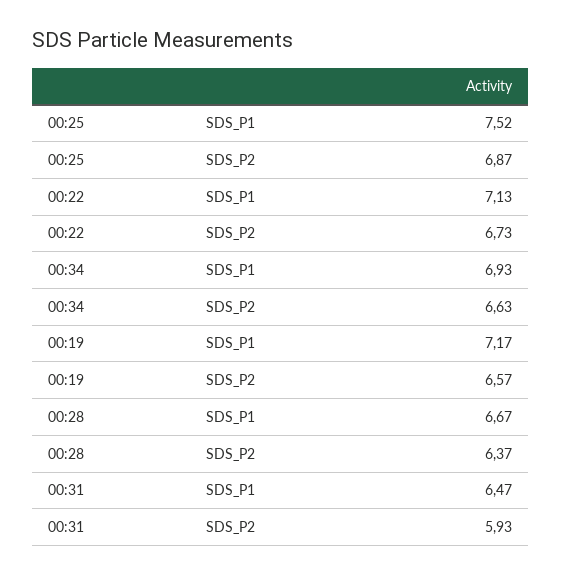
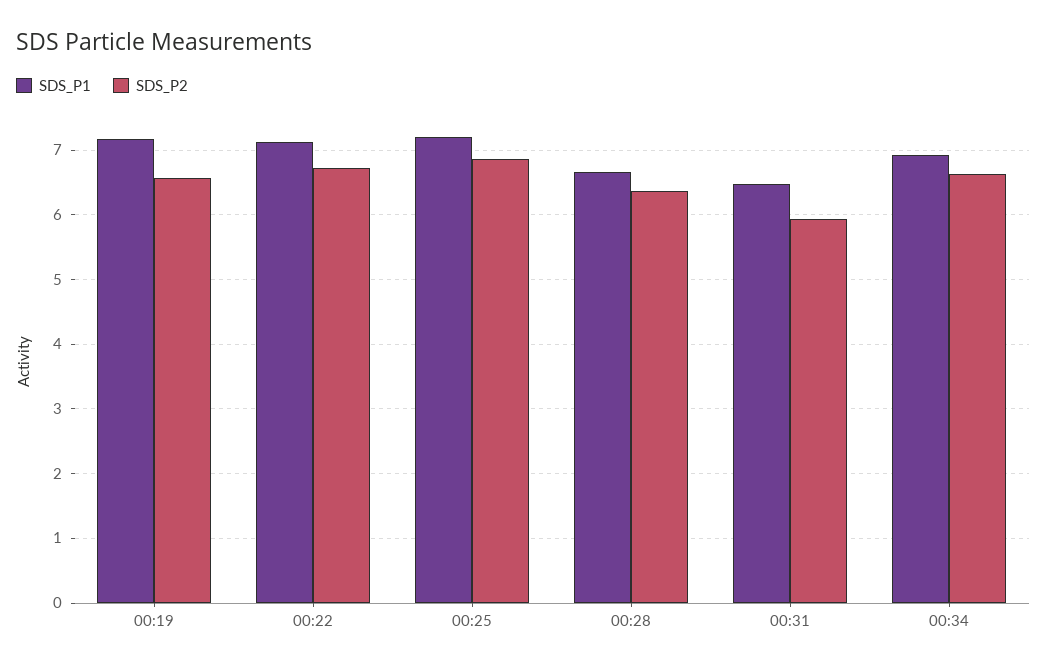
SDS_P1, 00:25: 7.52 -> 7.2

